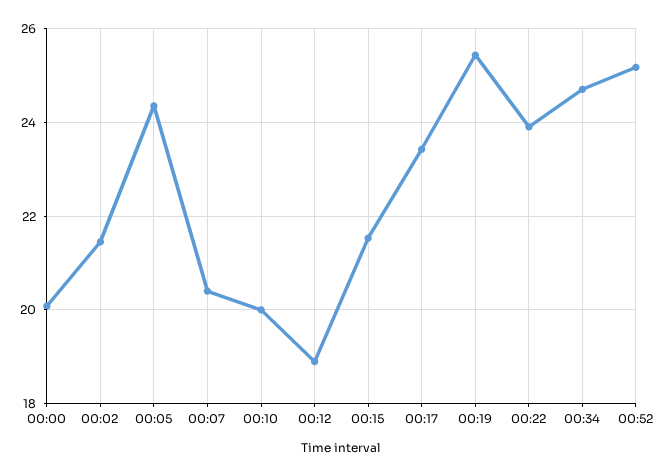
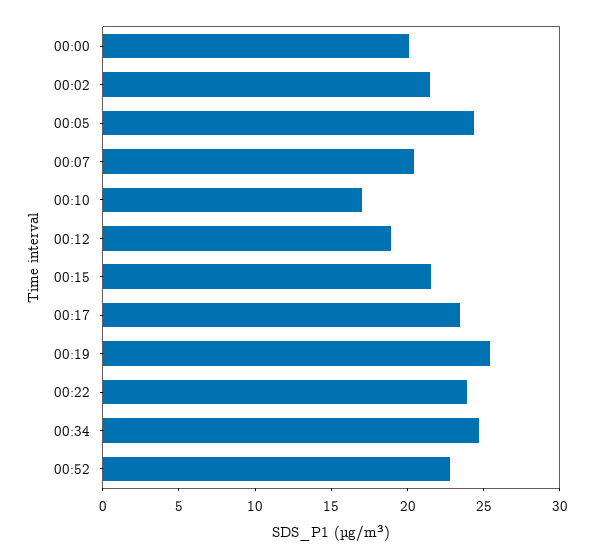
00:10: 20 -> 17
00:52: 25.2 -> 23

